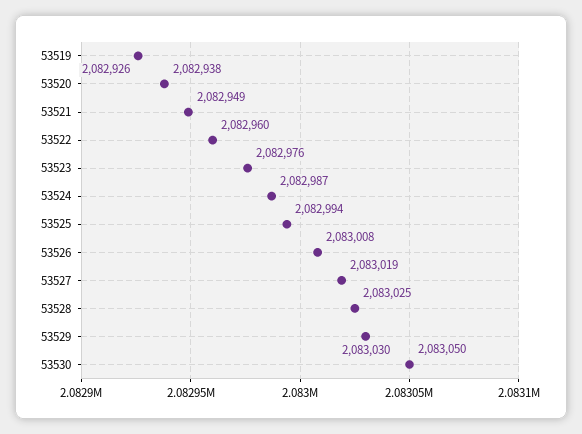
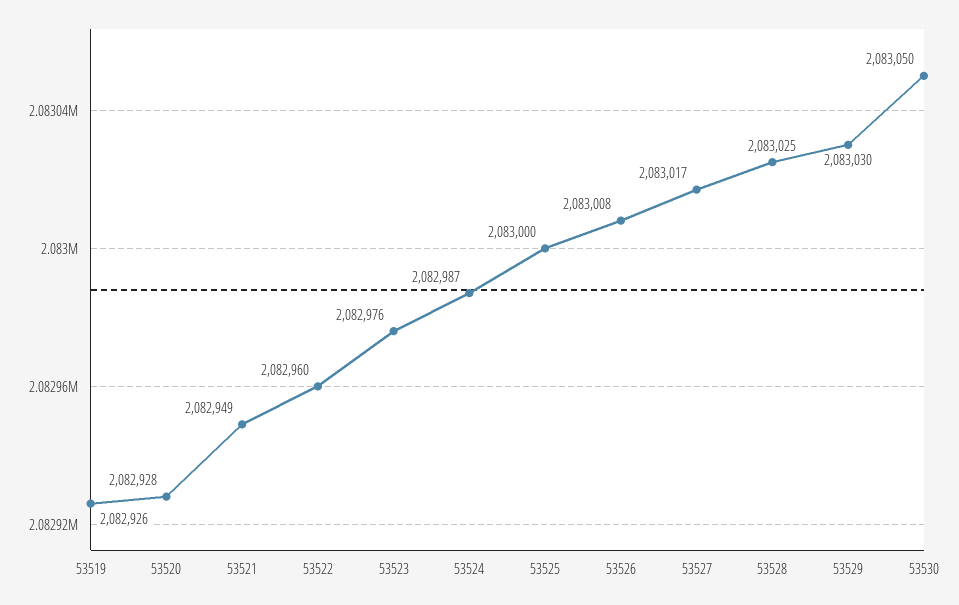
53520: 2082938 -> 2082928
53525: 2082994 -> 2083000
53527: 2083019 -> 2083017

